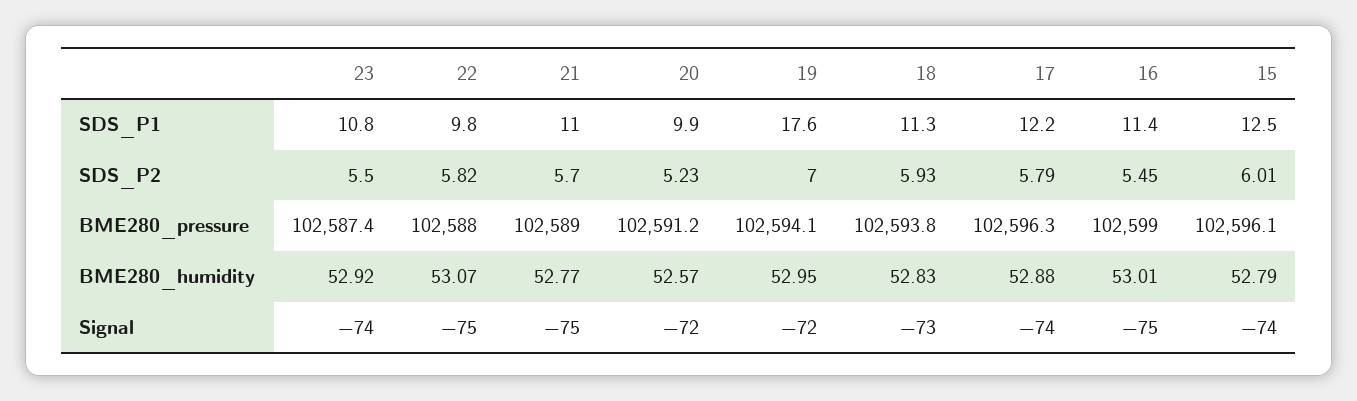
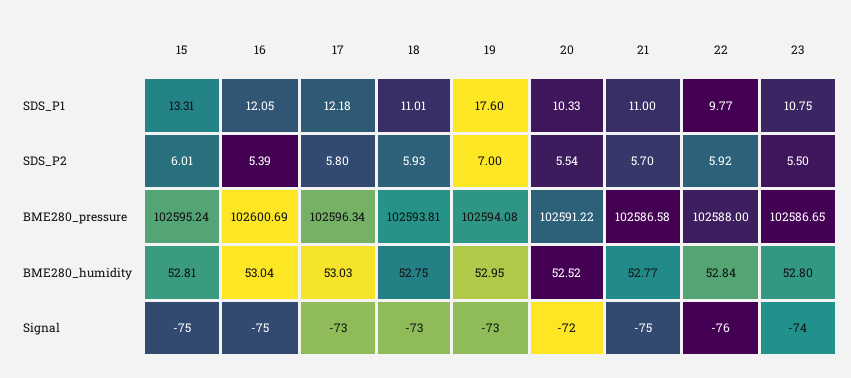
20, SDS_P1: 9.9 -> 10.33
18, SDS_P1: 11.3 -> 11.01
16, SDS_P1: 11.4 -> 12.05
15, SDS_P1: 12.5 -> 13.31
22, SDS_P2: 5.82 -> 5.92
20, SDS_P2: 5.23 -> 5.54
17, SDS_P2: 5.79 -> 5.8
16, SDS_P2: 5.45 -> 5.39
23, BME280_pressure: 102587.4 -> 102586.65
21, BME280_pressure: 102589 -> 102586.58
16, BME280_pressure: 102599 -> 102600.69
15, BME280_pressure: 102596.1 -> 102595.24
23, BME280_humidity: 52.92 -> 52.8
22, BME280_humidity: 53.07 -> 52.84
20, BME280_humidity: 52.57 -> 52.52
18, BME280_humidity: 52.83 -> 52.75
17, BME280_humidity: 52.88 -> 53.03
16, BME280_humidity: 53.01 -> 53.04
15, BME280_humidity: 52.79 -> 52.81
22, Signal: -75 -> -76
19, Signal: -72 -> -73
17, Signal: -74 -> -73
15, Signal: -74 -> -75

